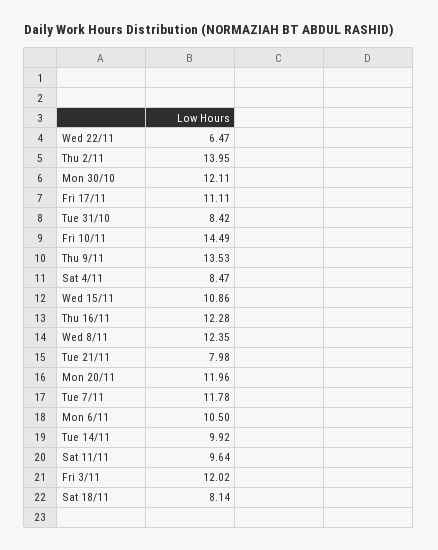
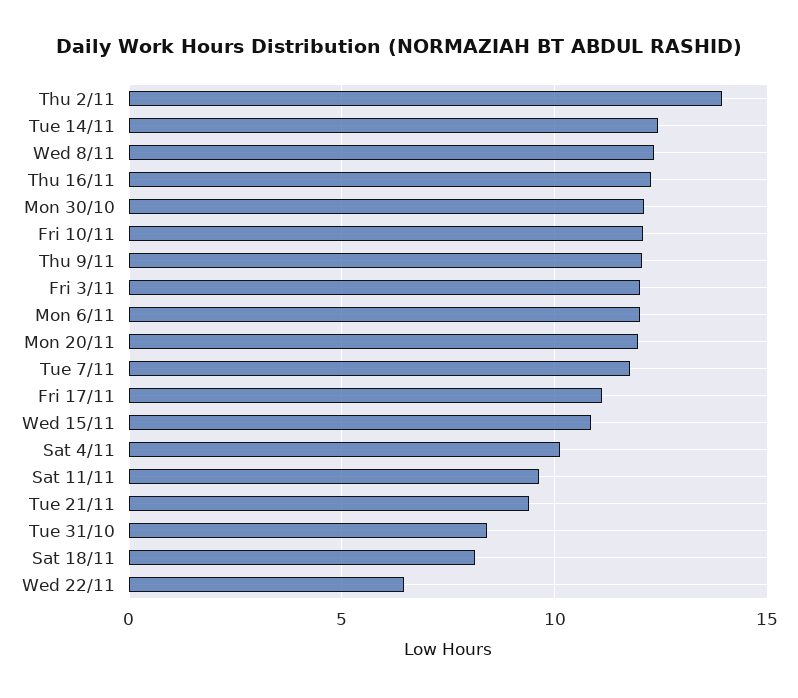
Fri 10/11: 14.49 -> 12
Thu 9/11: 13.53 -> 12
Sat 4/11: 8.47 -> 10
Tue 21/11: 7.98 -> 9.5
Mon 6/11: 10.5 -> 12
Tue 14/11: 9.92 -> 12.5

